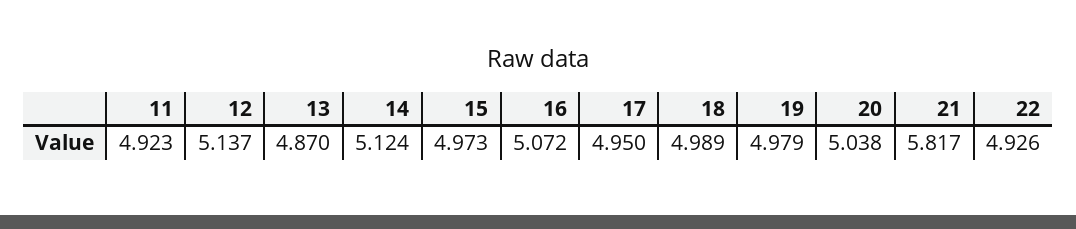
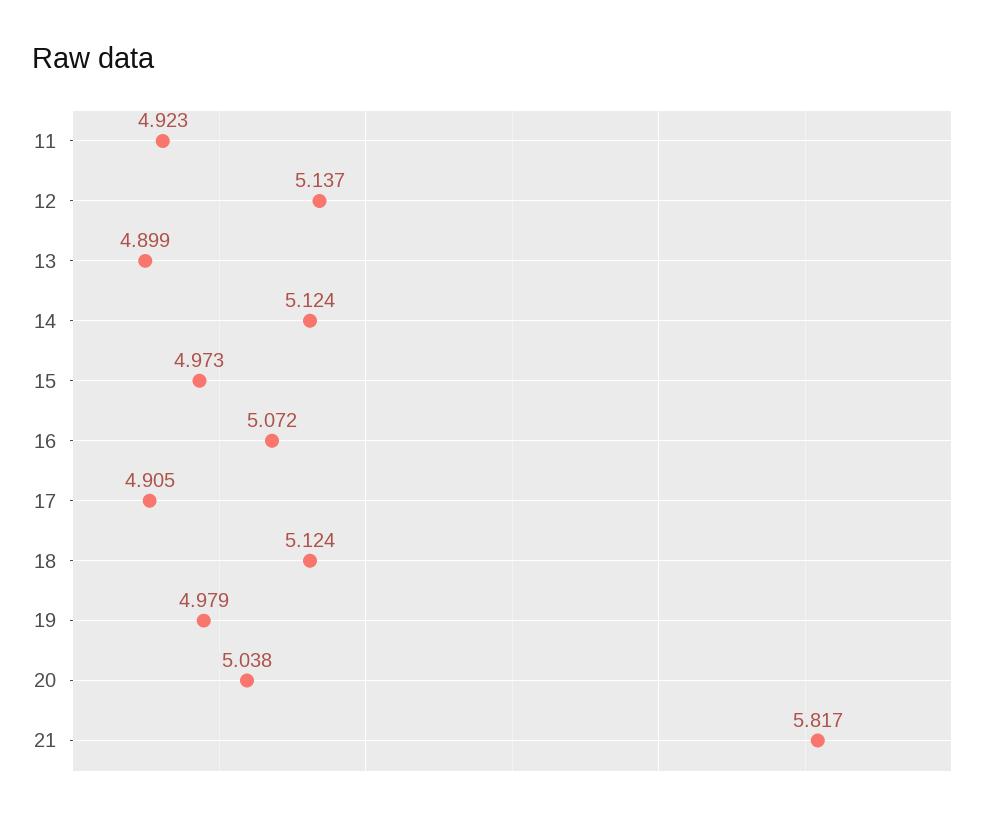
13: 4.87 -> 4.899
17: 4.95 -> 4.905
18: 4.989 -> 5.124
22: 4.926 -> none

